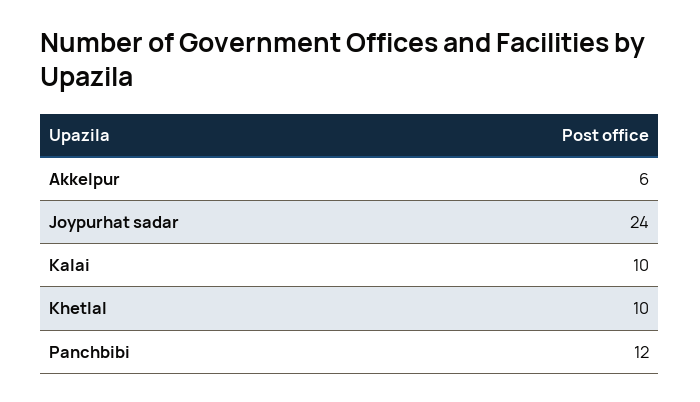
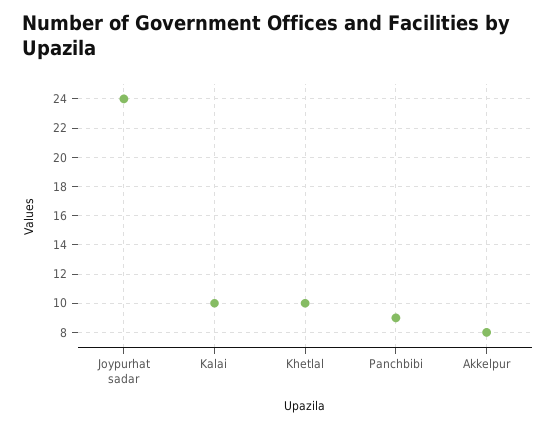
Akkelpur: 6 -> 8
Panchbibi: 12 -> 9

